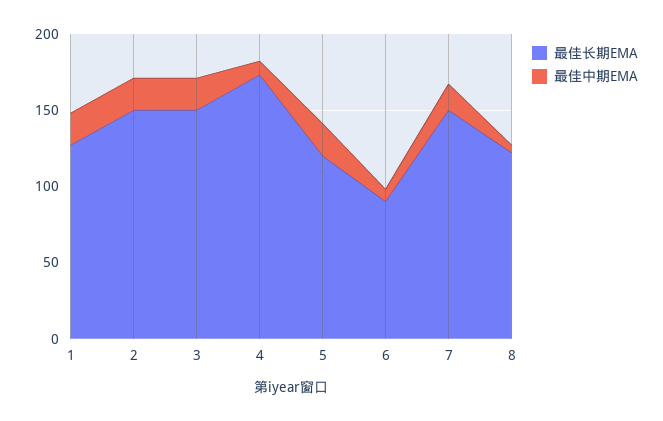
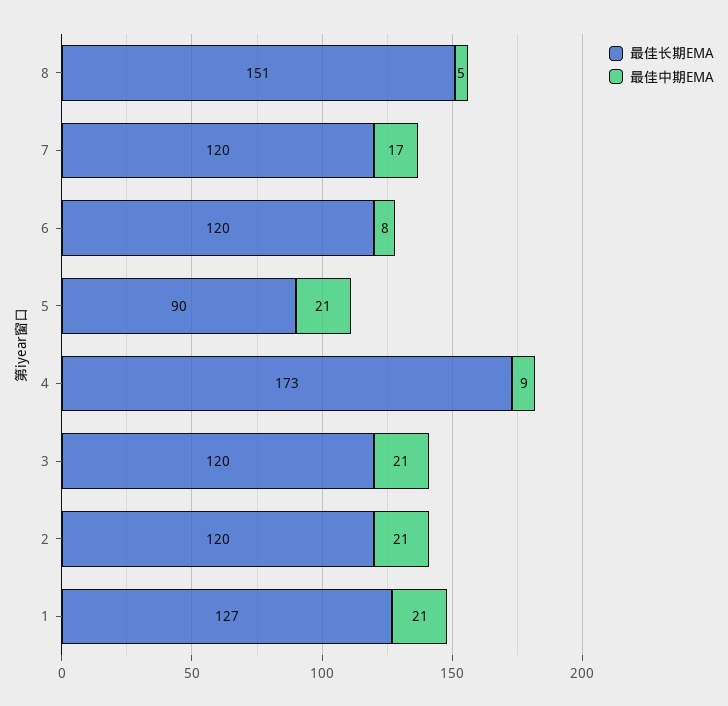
最佳长期EMA, 2: 150 -> 120
最佳长期EMA, 3: 150 -> 120
最佳长期EMA, 5: 120 -> 90
最佳长期EMA, 6: 90 -> 120
最佳长期EMA, 7: 150 -> 120
最佳长期EMA, 8: 120 -> 151

